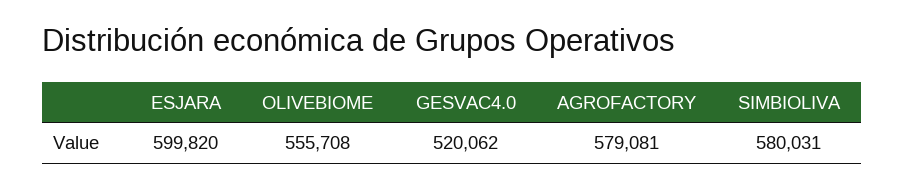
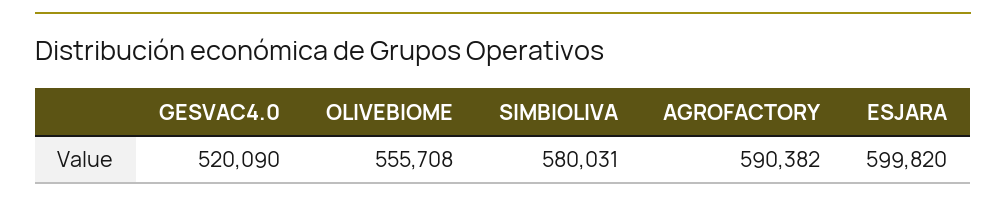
GESVAC4.0: 520062 -> 520090
AGROFACTORY: 579081 -> 590382

